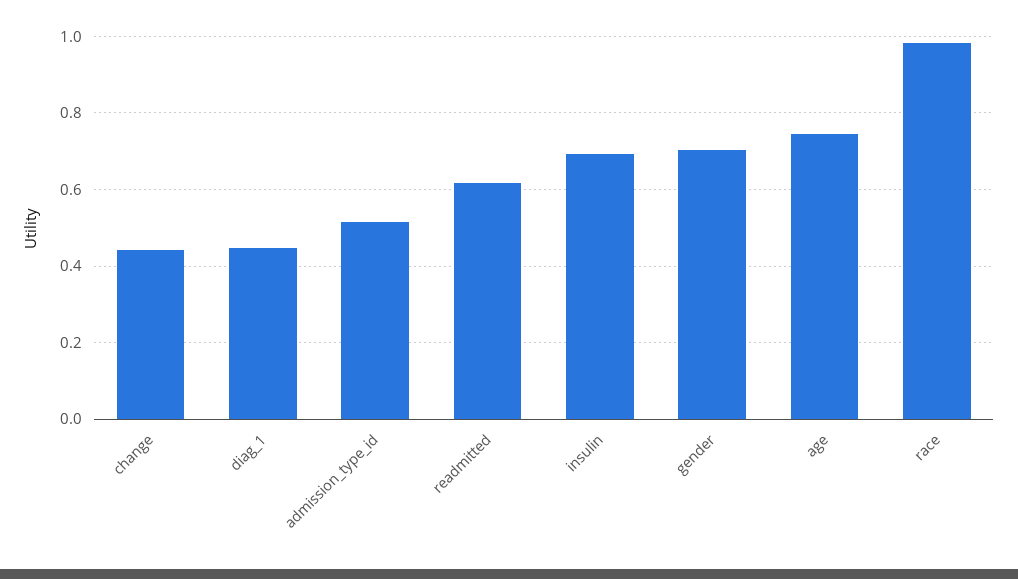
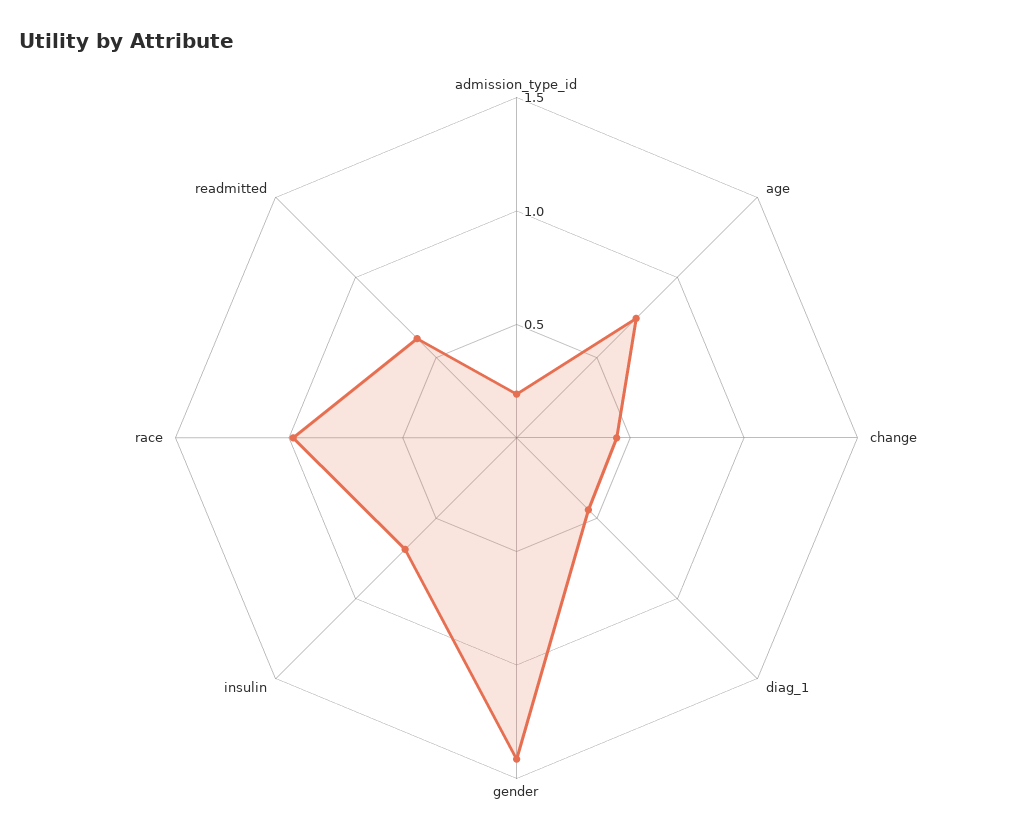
admission_type_id: 0.52 -> 0.2
gender: 0.7 -> 1.4

